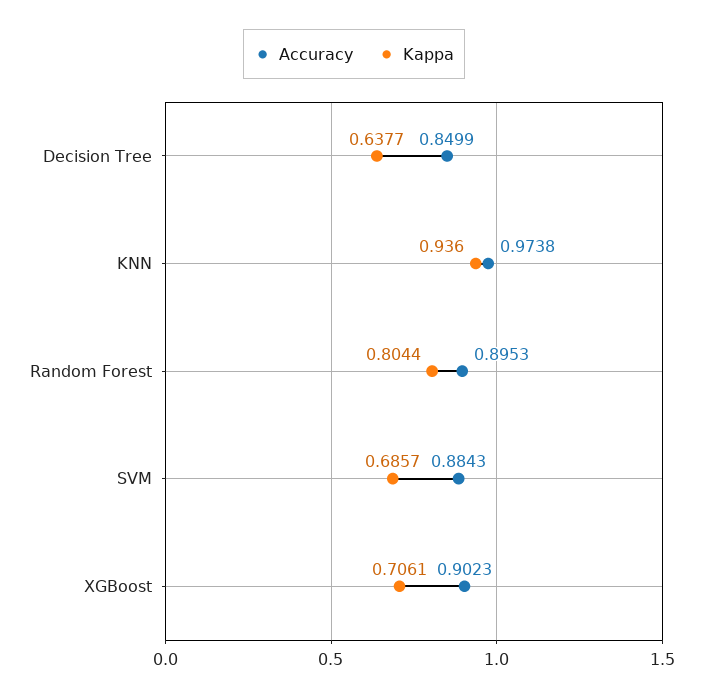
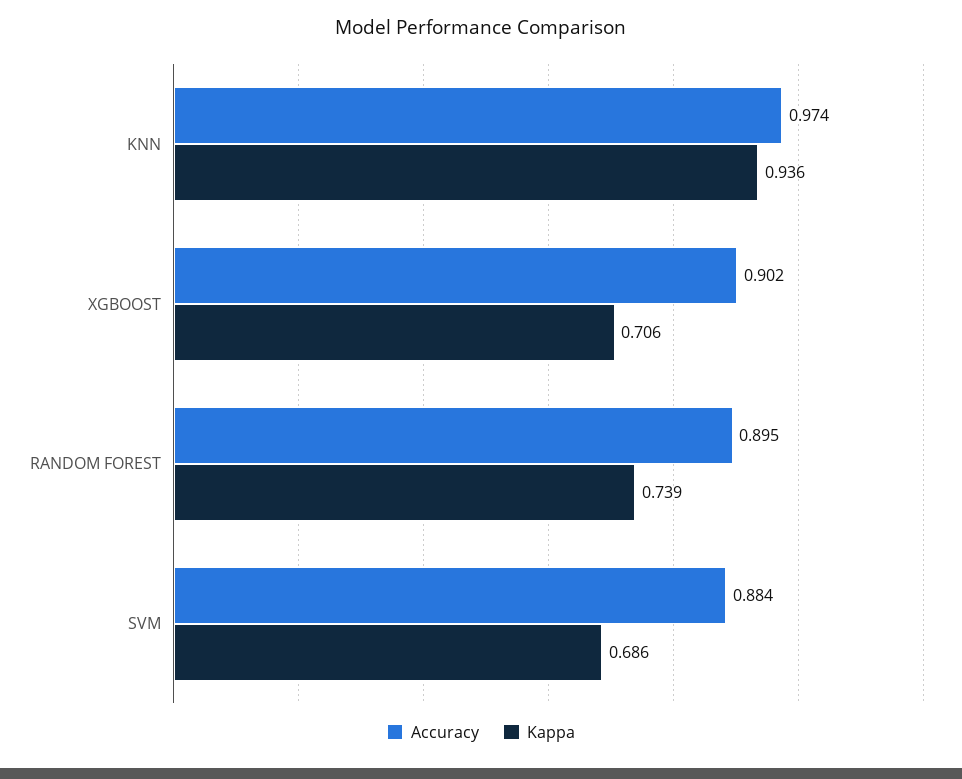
Accuracy, Decision Tree: 0.8499 -> none
Kappa, Decision Tree: 0.6377 -> none
Kappa, Random Forest: 0.8044 -> 0.739

